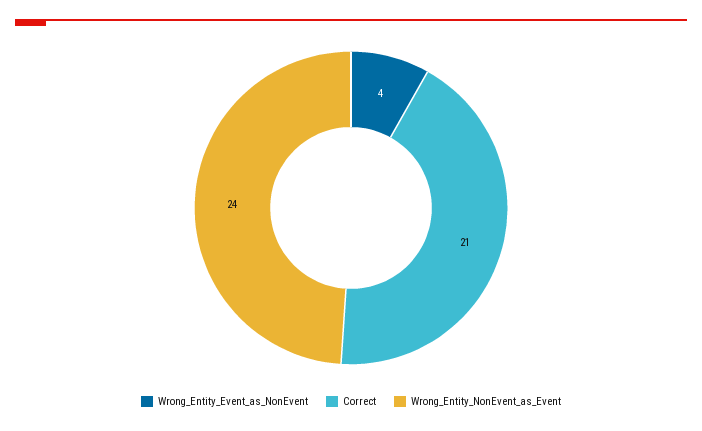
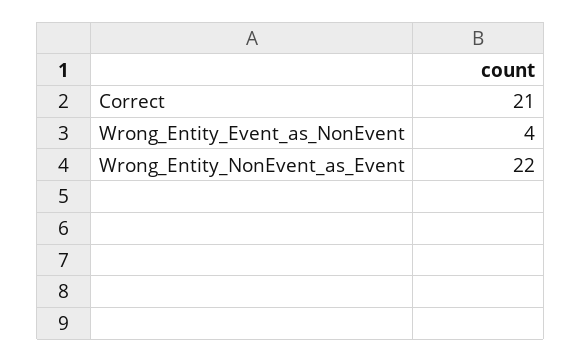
Wrong_Entity_NonEvent_as_Event: 24 -> 22

